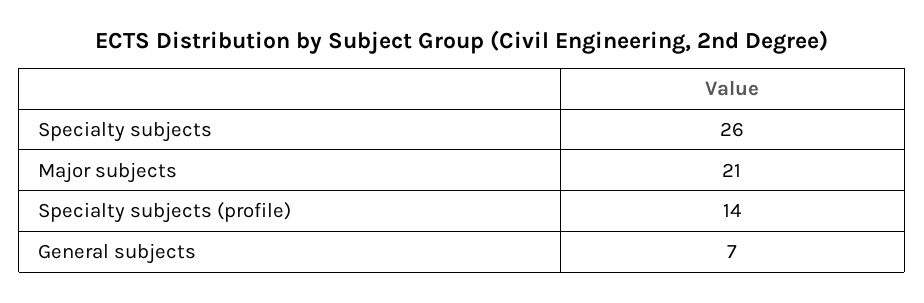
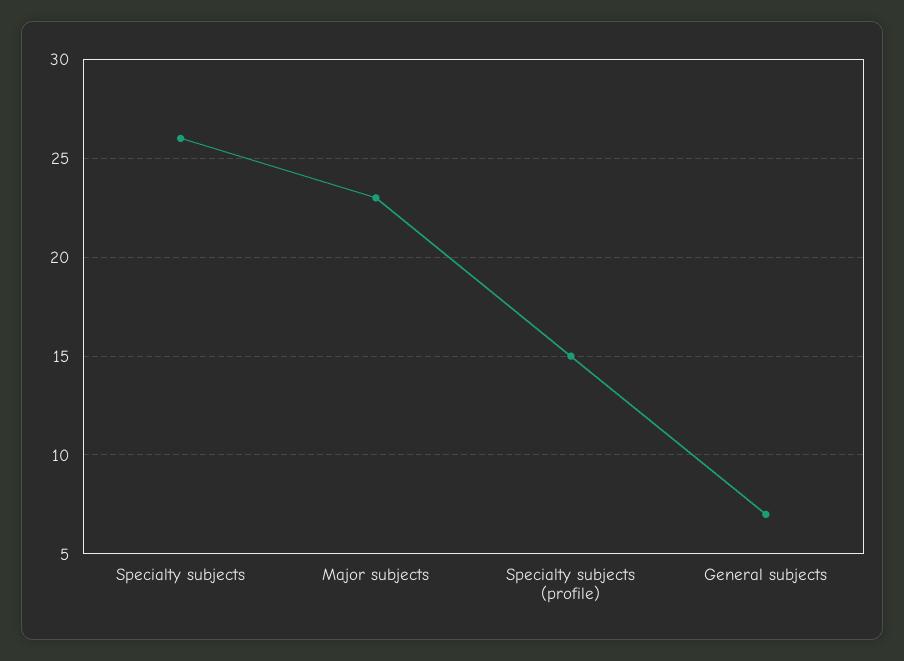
Major subjects: 21 -> 23
Specialty subjects (profile): 14 -> 15

